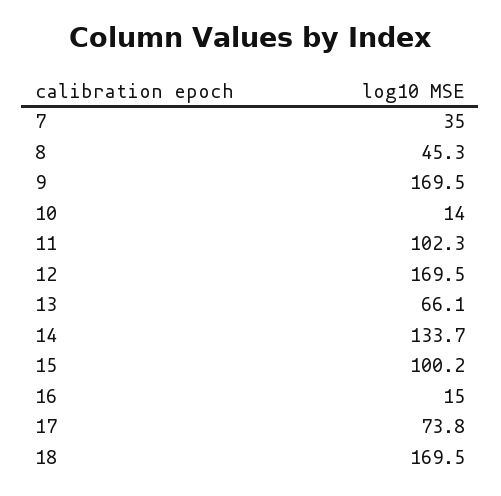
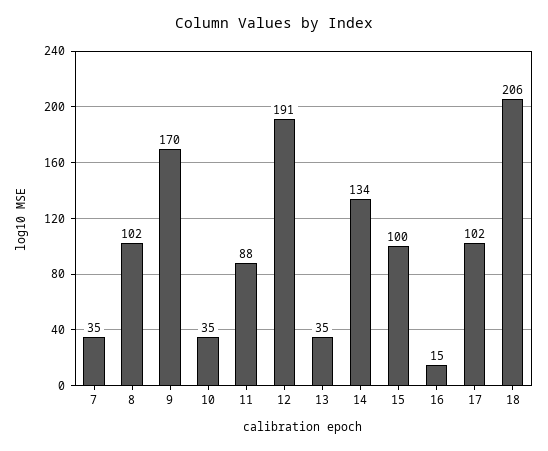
8: 45.3 -> 102
10: 14 -> 35
11: 102.3 -> 88
12: 169.5 -> 191
13: 66.1 -> 35
17: 73.8 -> 102
18: 169.5 -> 206

